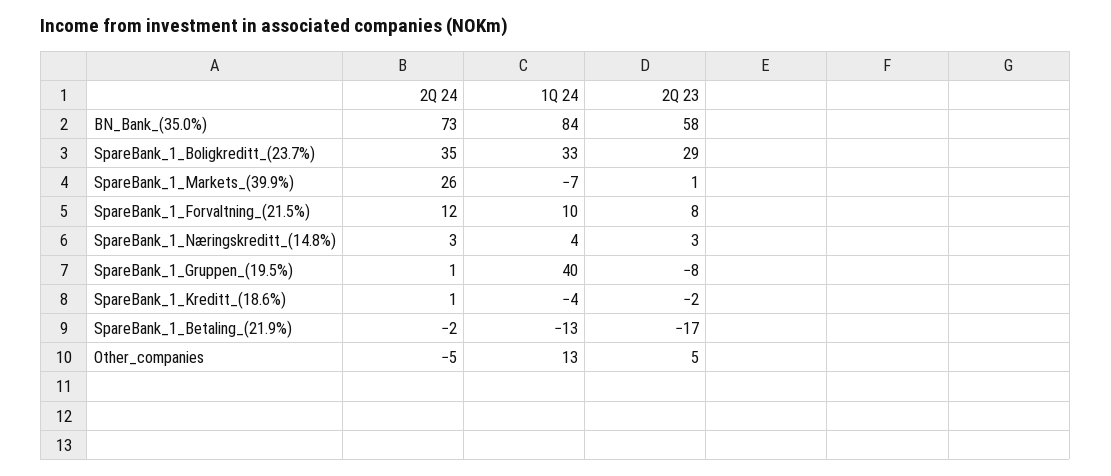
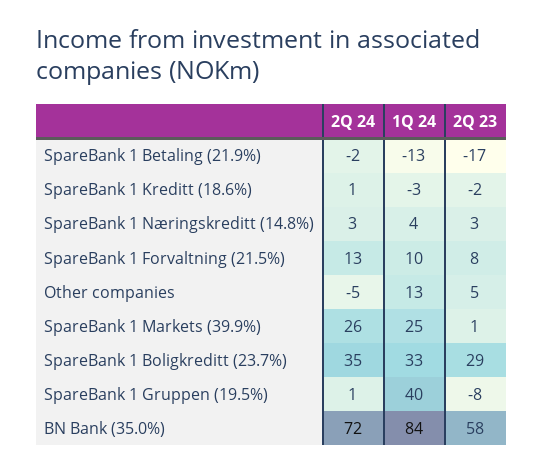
2Q 24, BN_Bank_(35.0%): 73 -> 72
1Q 24, SpareBank_1_Markets_(39.9%): -7 -> 25
2Q 24, SpareBank_1_Forvaltning_(21.5%): 12 -> 13
1Q 24, SpareBank_1_Kreditt_(18.6%): -4 -> -3

